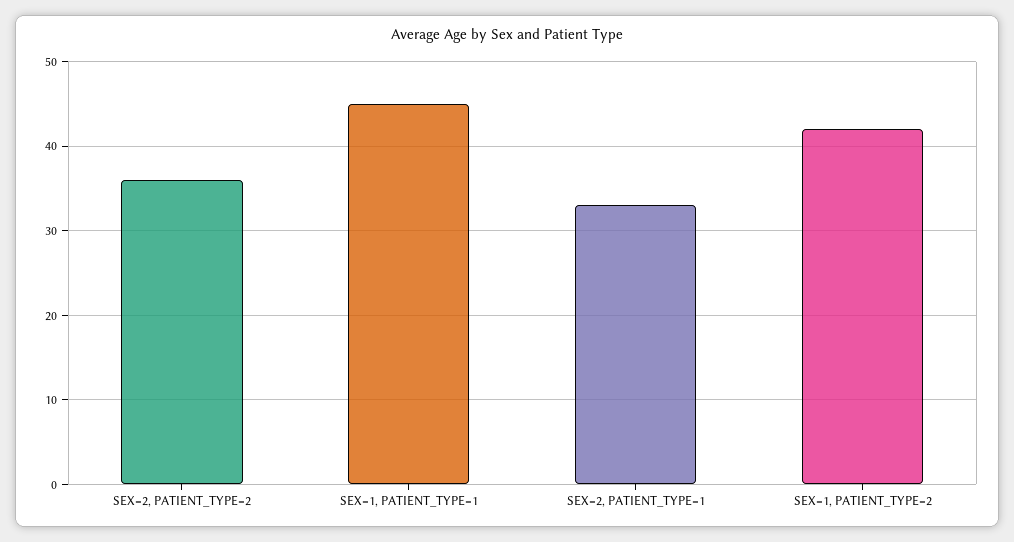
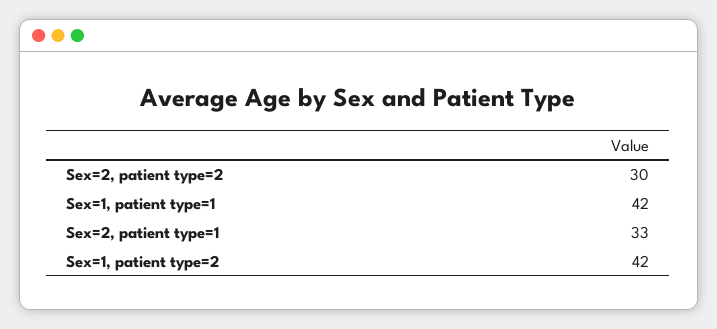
SEX=2, PATIENT_TYPE=2: 36 -> 30
SEX=1, PATIENT_TYPE=1: 45 -> 42

